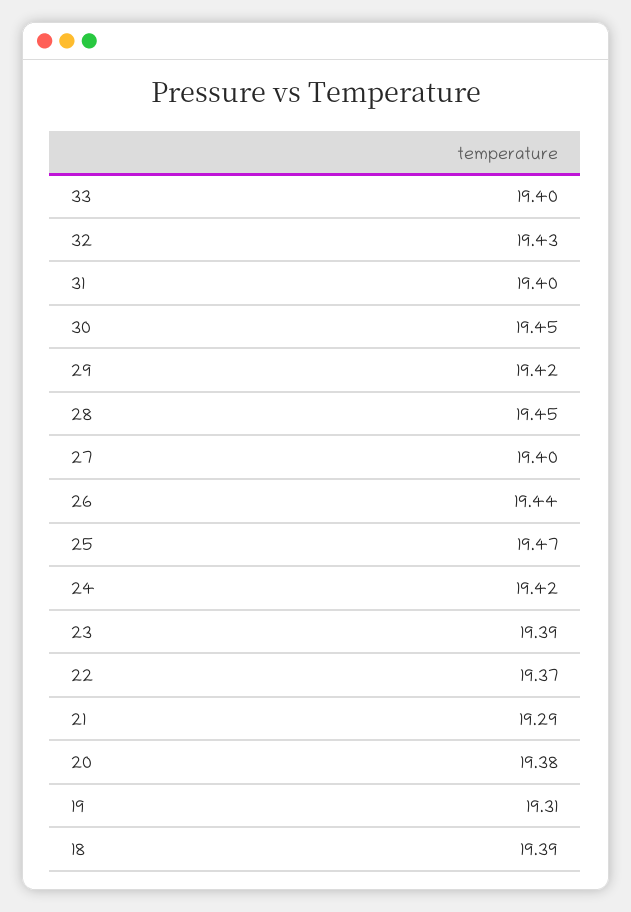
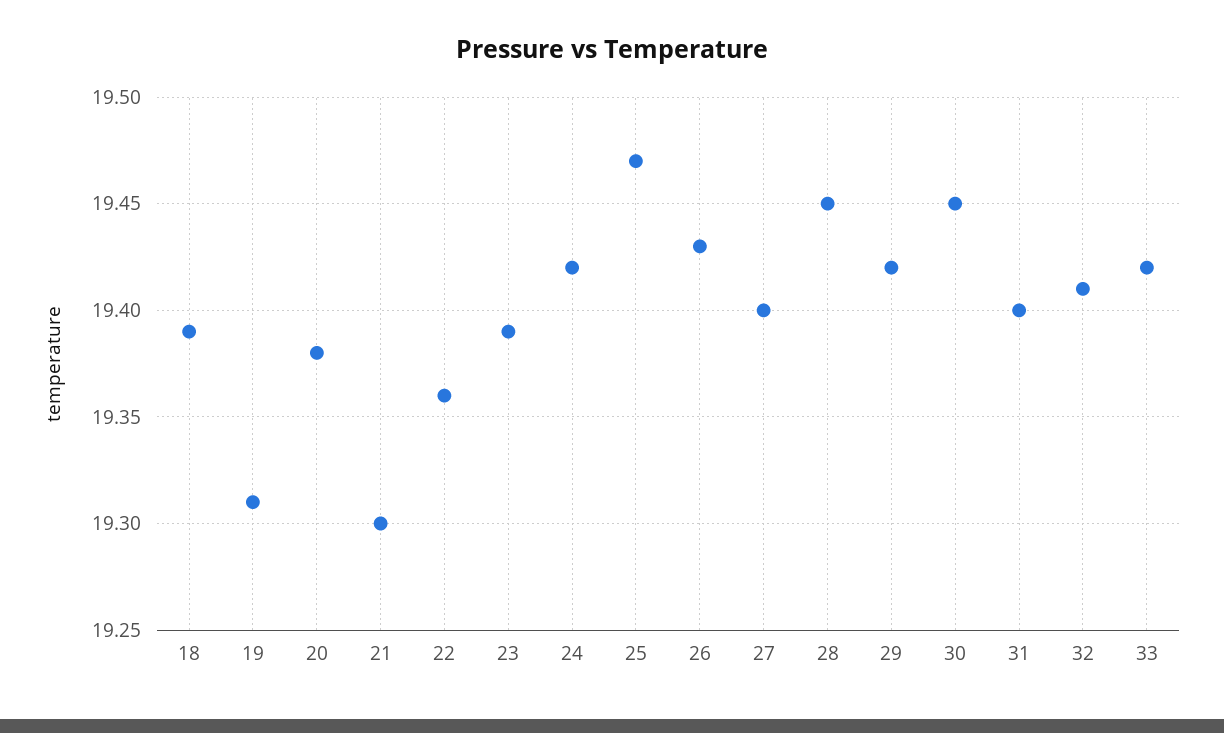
33: 19.4 -> 19.42
32: 19.43 -> 19.41
26: 19.44 -> 19.43
22: 19.37 -> 19.36
21: 19.29 -> 19.3

